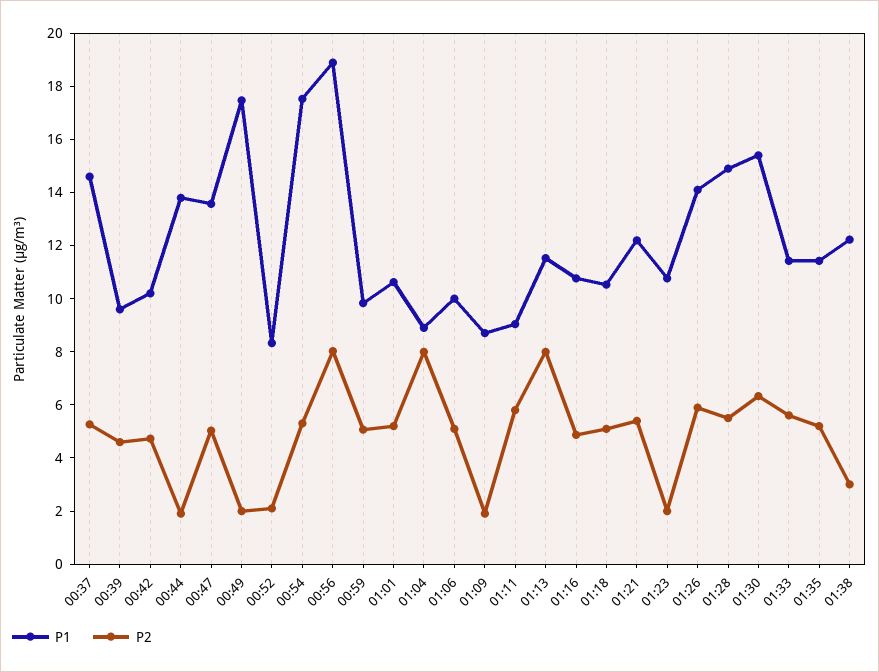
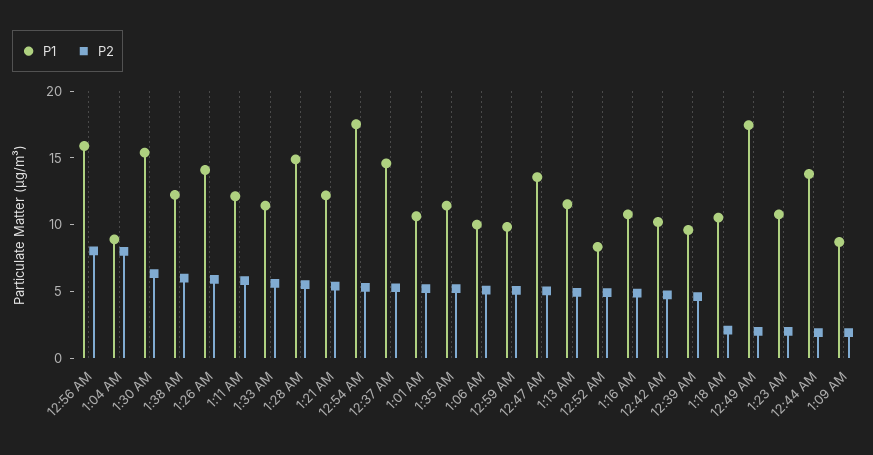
P2, 00:52: 2 -> 5
P1, 00:56: 19 -> 16
P1, 01:11: 9 -> 12
P2, 01:13: 8 -> 5
P2, 01:18: 5 -> 2
P2, 01:38: 3 -> 6

